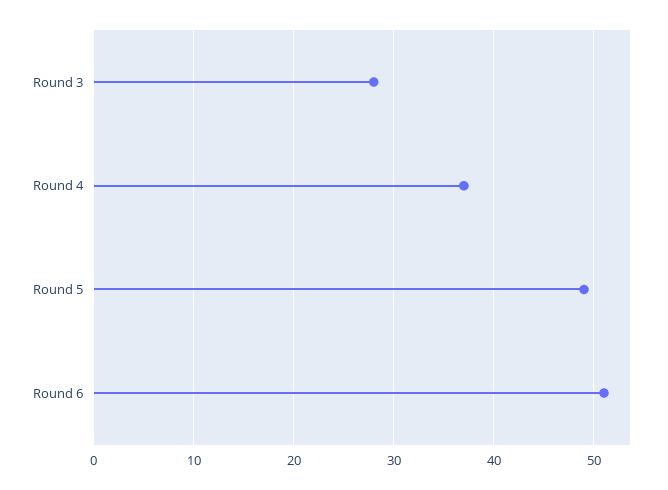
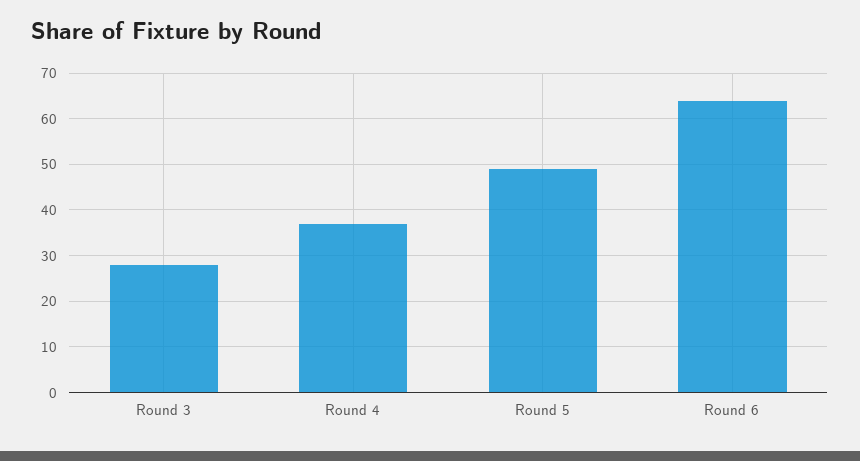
Round 6: 51 -> 65

